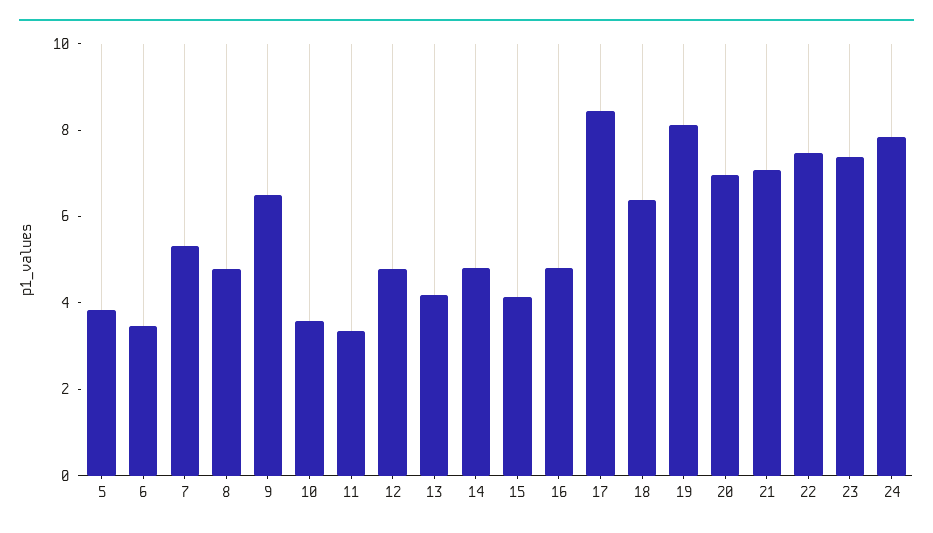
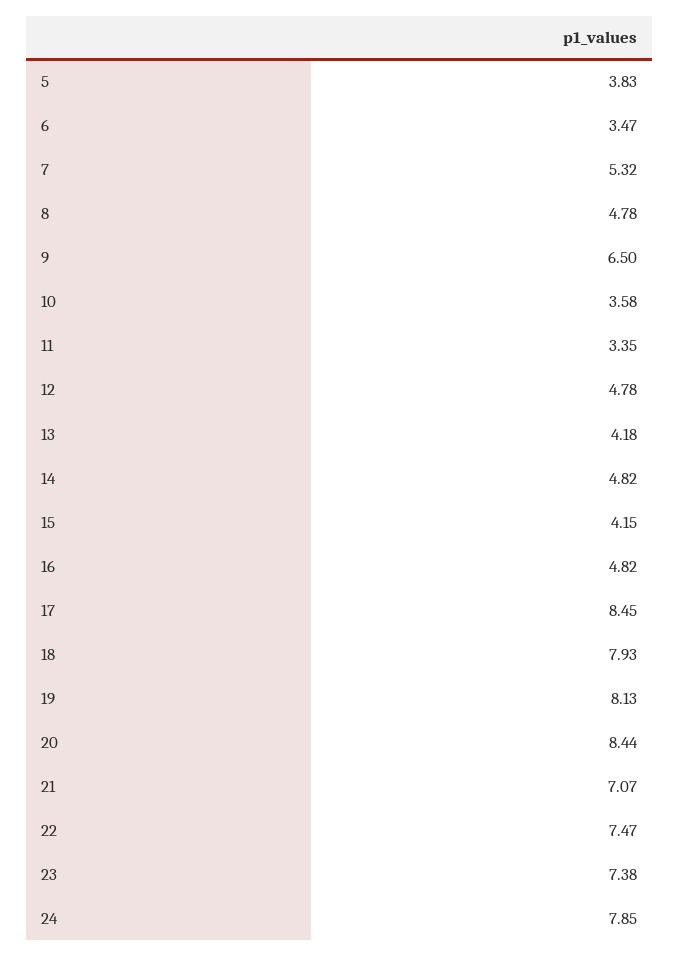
18: 6.5 -> 7.93
20: 7 -> 8.44

